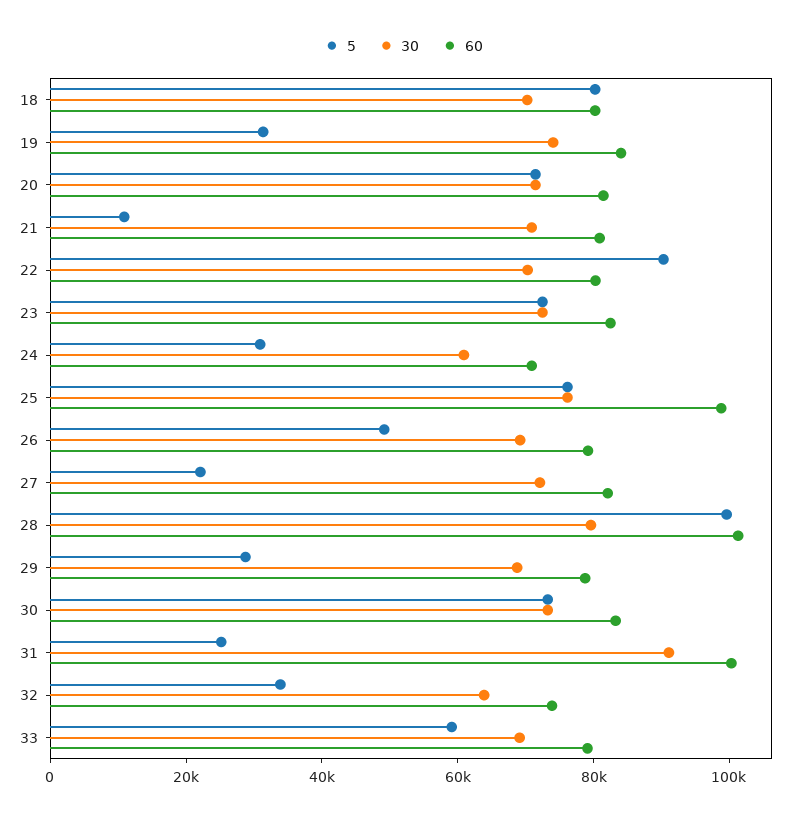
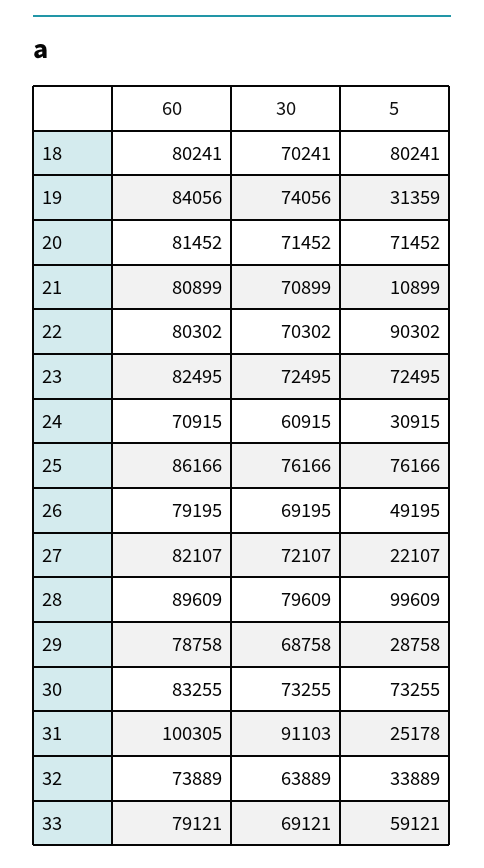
60, 25: 100000 -> 86166
60, 28: 100000 -> 89609

